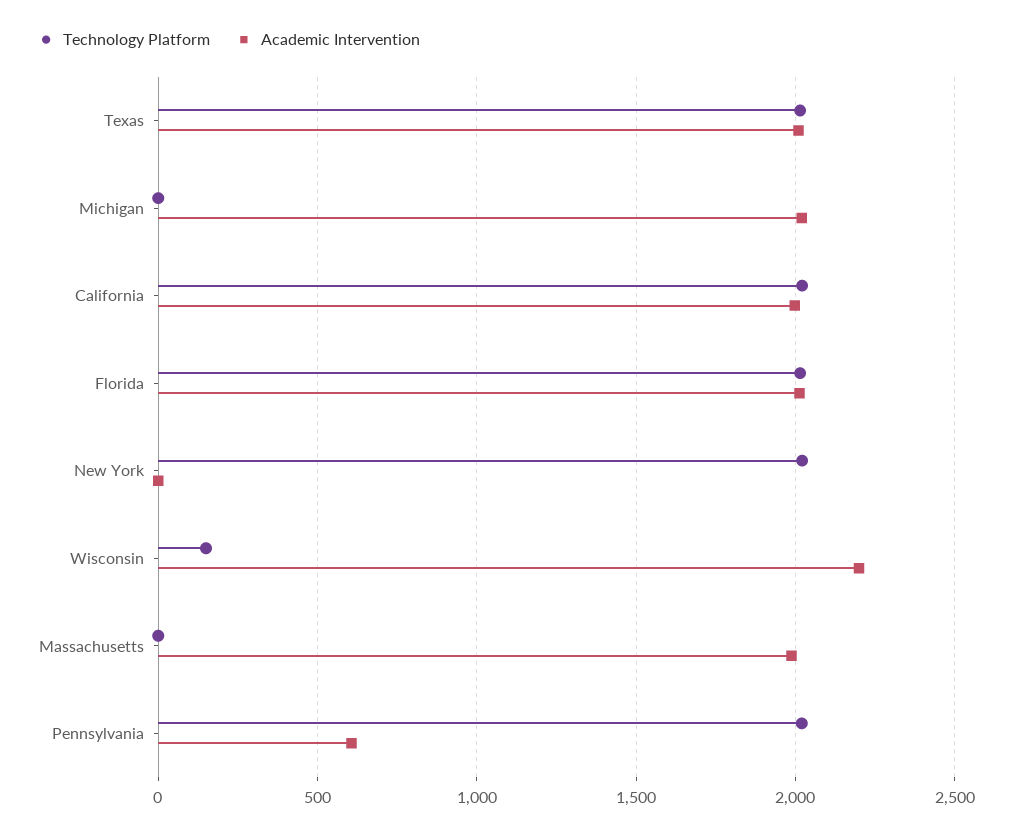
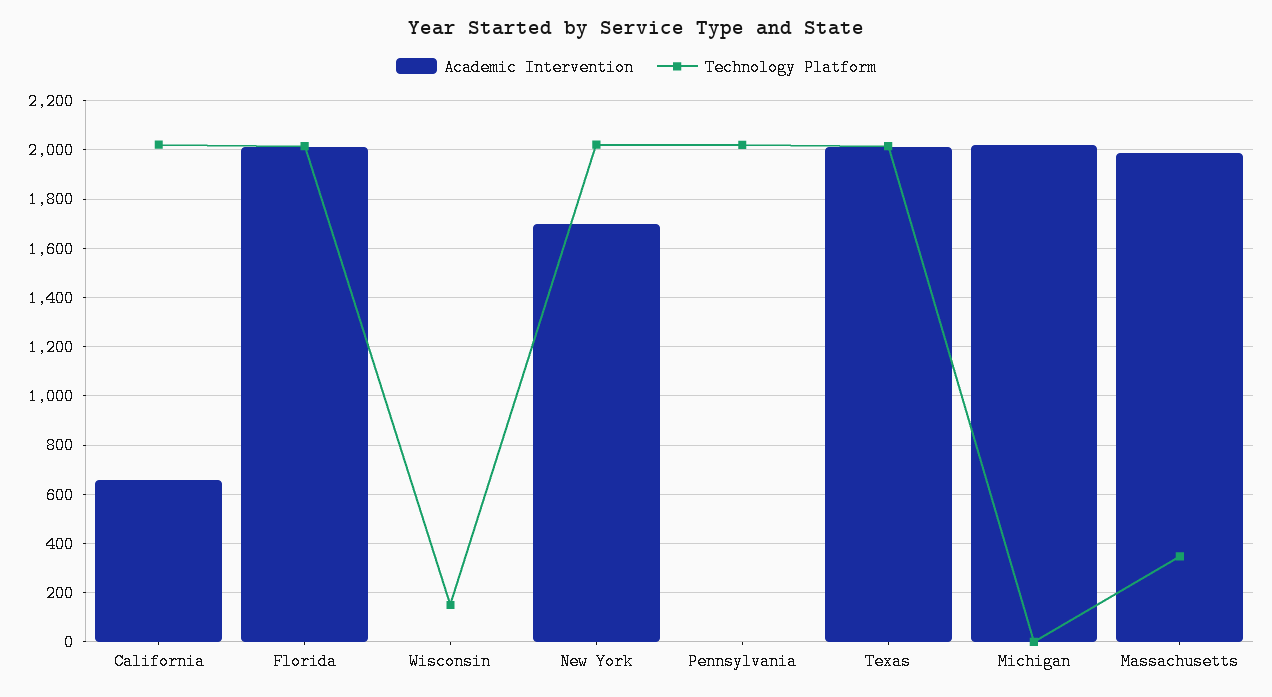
Academic Intervention, California: 2000 -> 650
Academic Intervention, New York: 0 -> 1700
Academic Intervention, Wisconsin: 2200 -> 0
Technology Platform, Massachusetts: 0 -> 350
Academic Intervention, Pennsylvania: 600 -> 0

